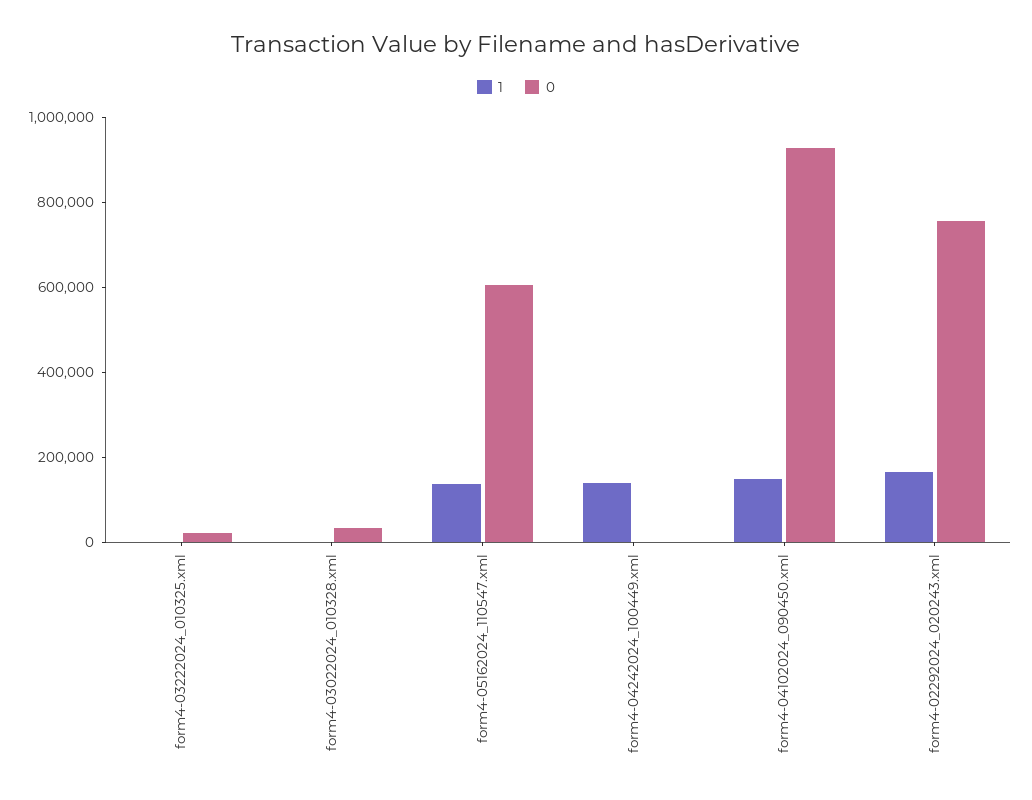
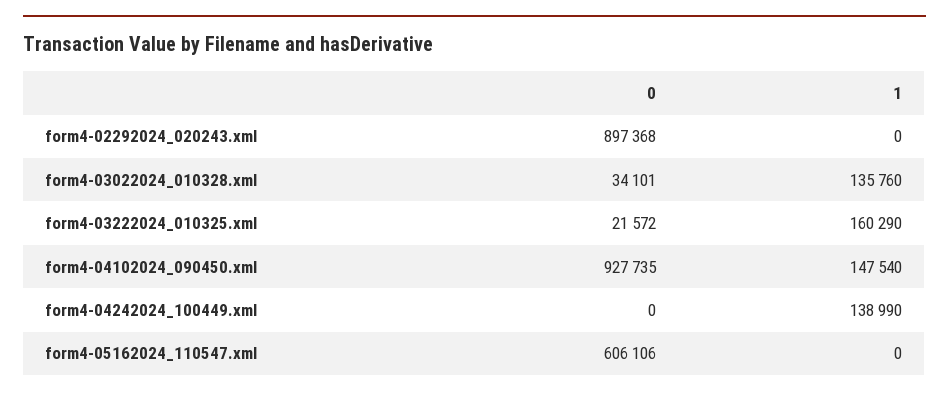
1, form4-03222024_010325.xml: 0 -> 160290
1, form4-03022024_010328.xml: 0 -> 135760
1, form4-05162024_110547.xml: 150000 -> 0
1, form4-02292024_020243.xml: 150000 -> 0
0, form4-02292024_020243.xml: 750000 -> 897368

